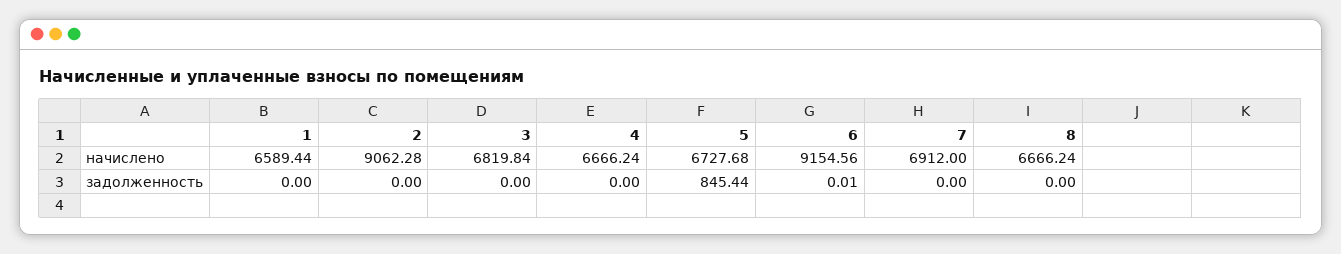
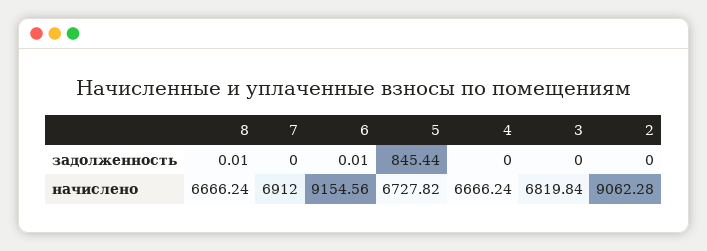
1, начислено: 6589.44 -> none
5, начислено: 6727.68 -> 6727.82
1, задолженность: 0 -> none
8, задолженность: 0 -> 0.01

